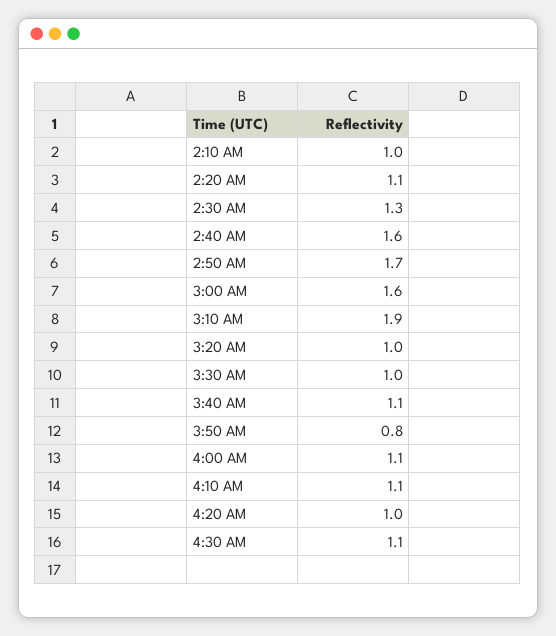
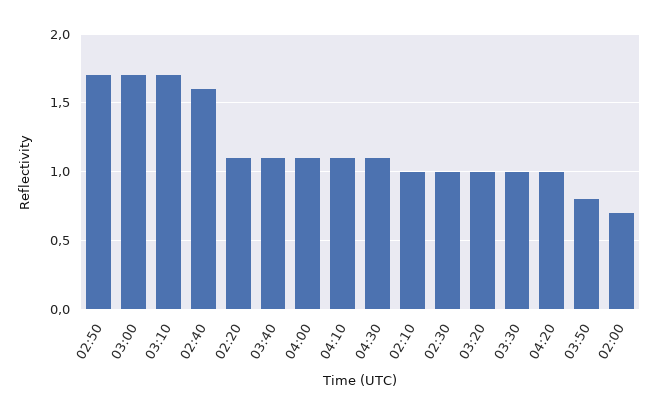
2:30 AM: 1.3 -> 1
3:00 AM: 1.6 -> 1.7
3:10 AM: 1.9 -> 1.7
02:00: none -> 0.7

